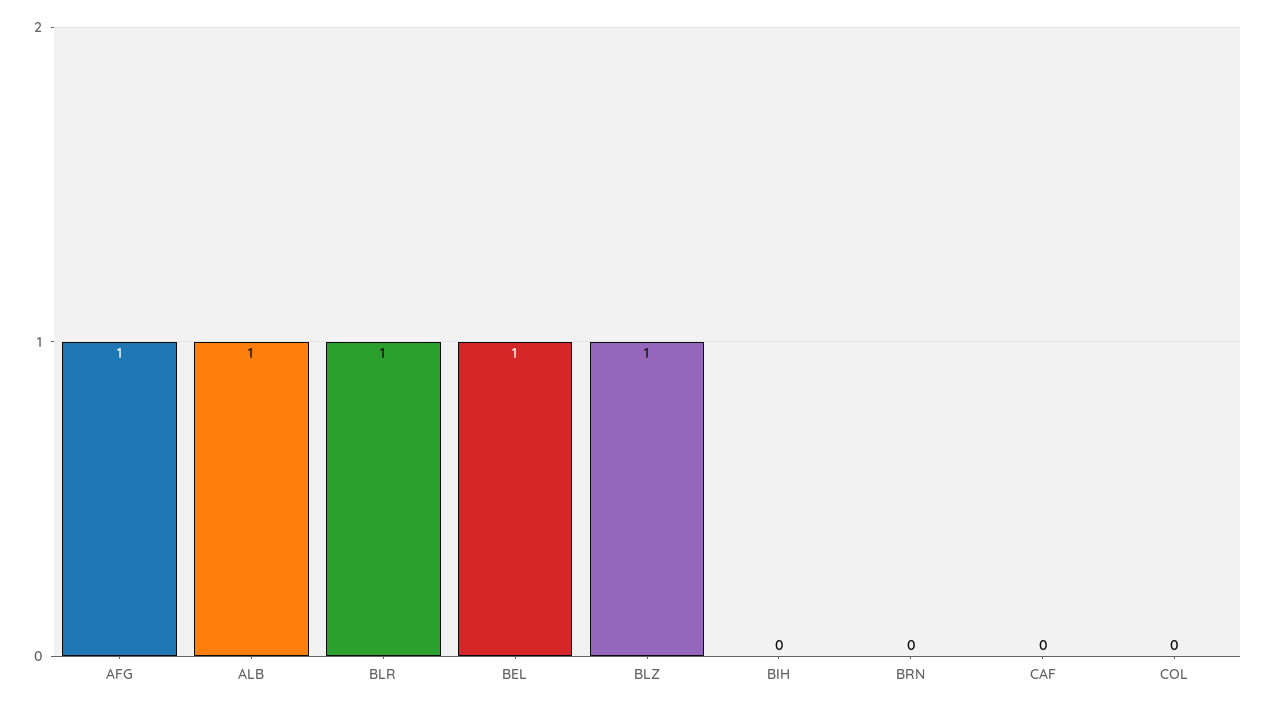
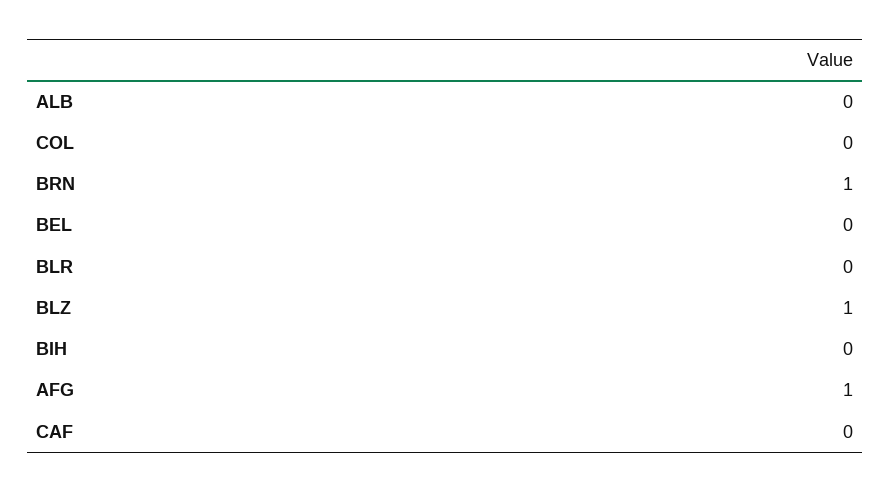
ALB: 1 -> 0
BLR: 1 -> 0
BEL: 1 -> 0
BRN: 0 -> 1

